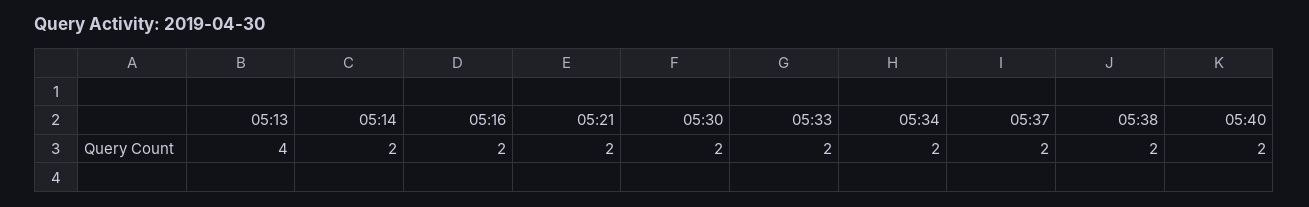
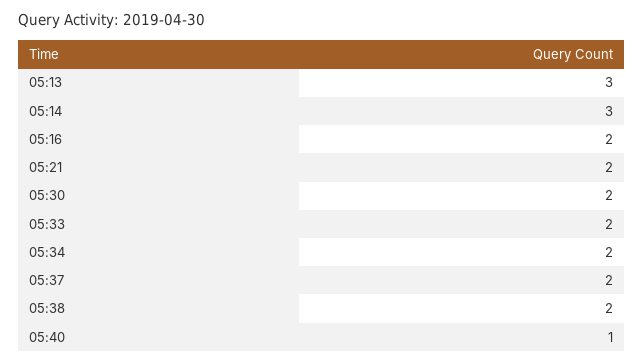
05:13: 4 -> 3
05:14: 2 -> 3
05:40: 2 -> 1

